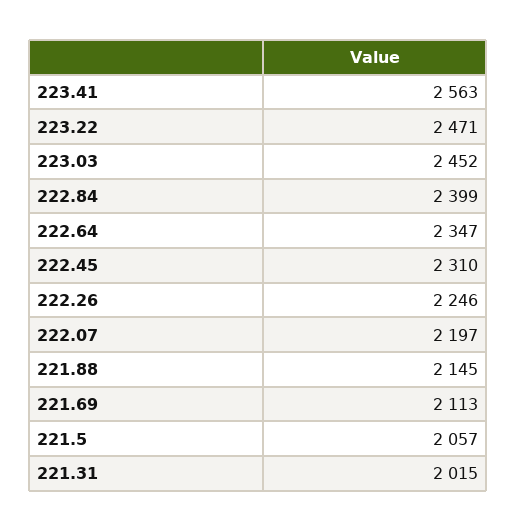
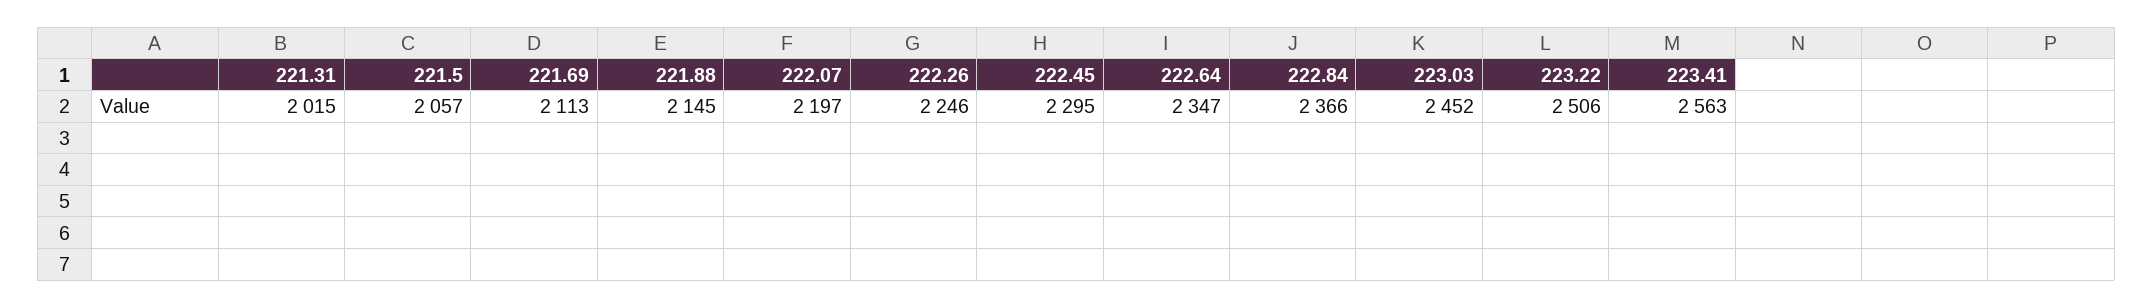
223.22: 2471 -> 2506
222.84: 2399 -> 2366
222.45: 2310 -> 2295

